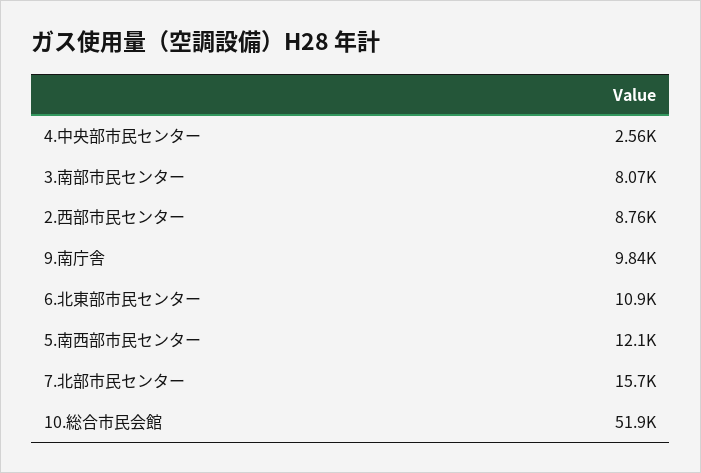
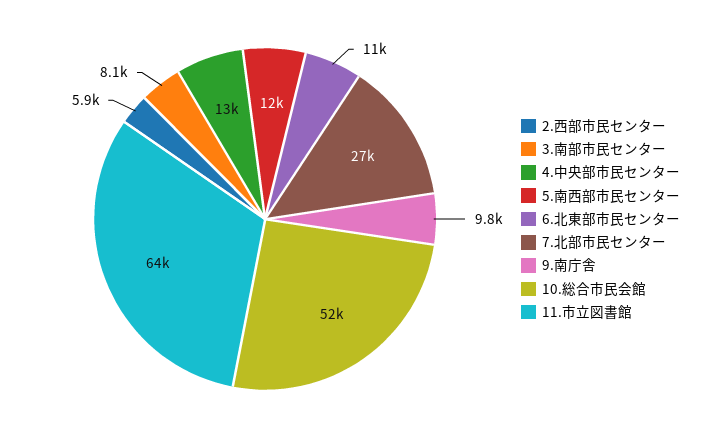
4.中央部市民センター: 2560 -> 13000
2.西部市民センター: 8760 -> 5900
7.北部市民センター: 15700 -> 27000
11.市立図書館: none -> 64000

